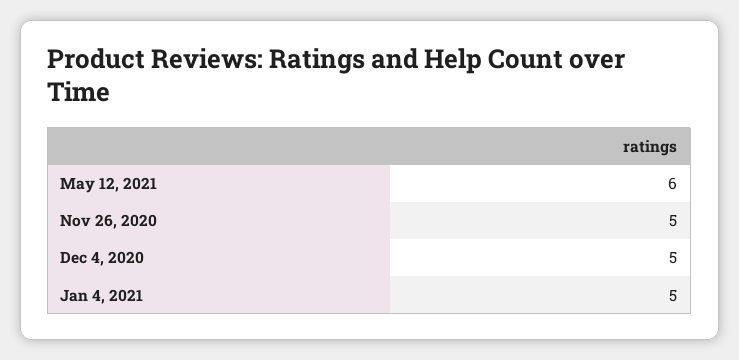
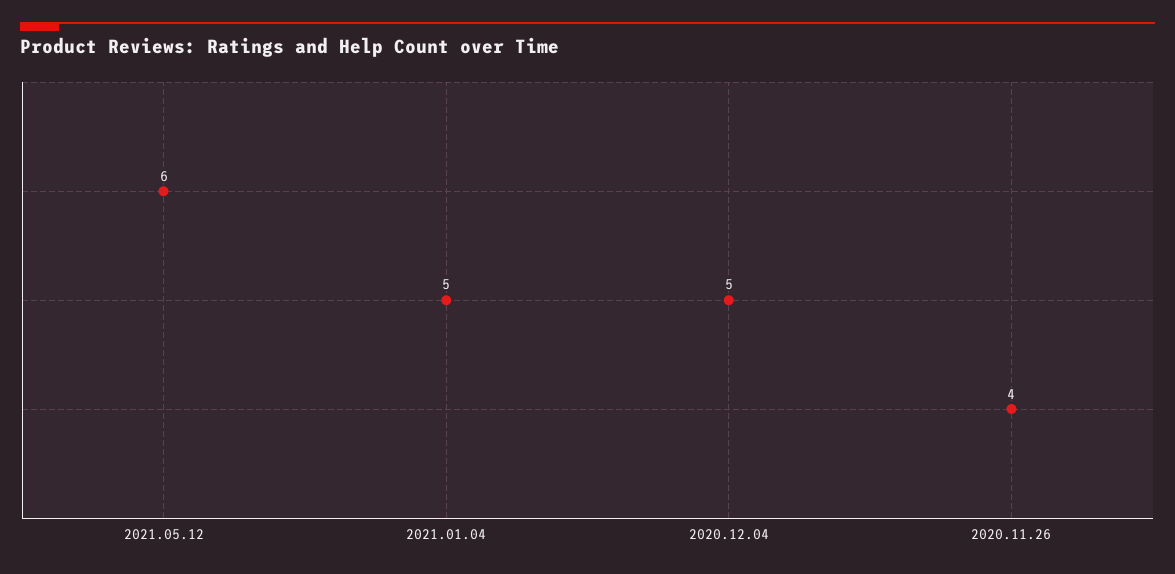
Nov 26, 2020: 5 -> 4

